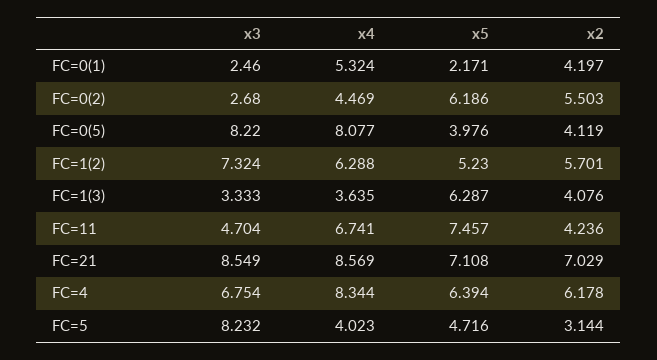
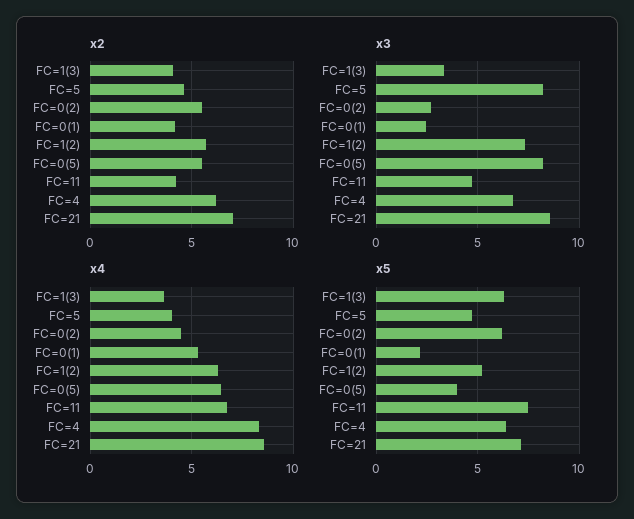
x4, FC=0(5): 8.077 -> 6.5
x2, FC=0(5): 4.119 -> 5.5
x2, FC=5: 3.144 -> 4.5

